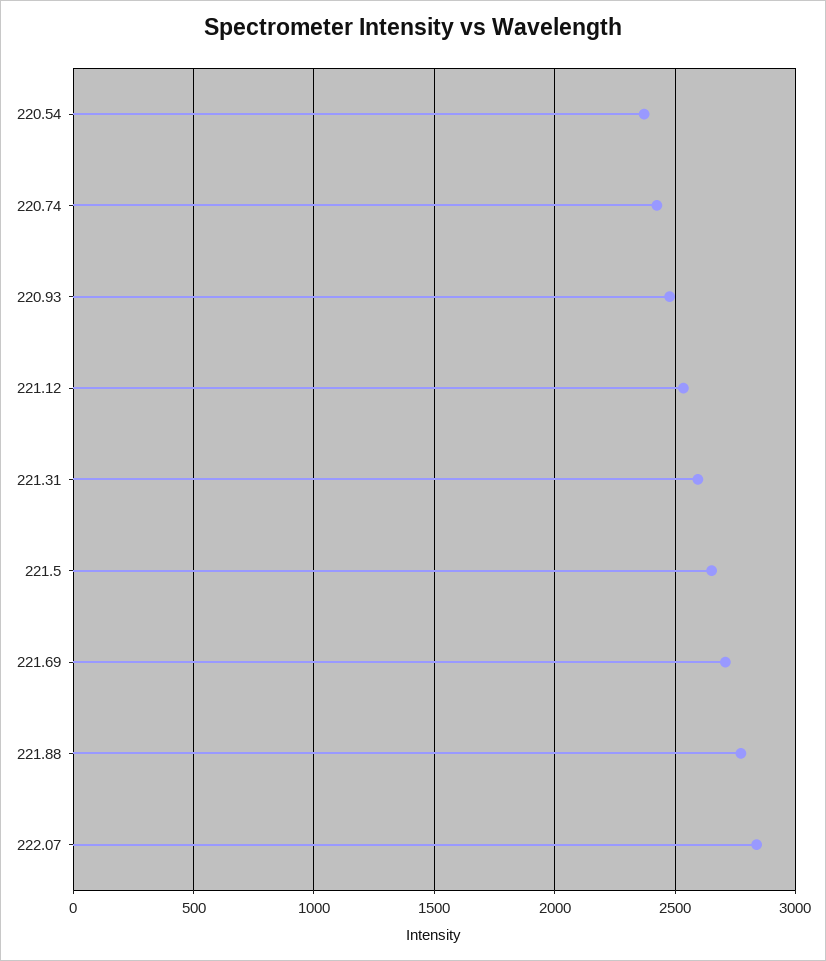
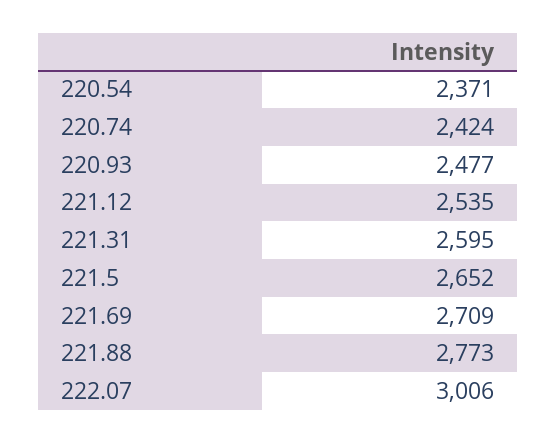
222.07: 2850 -> 3006

